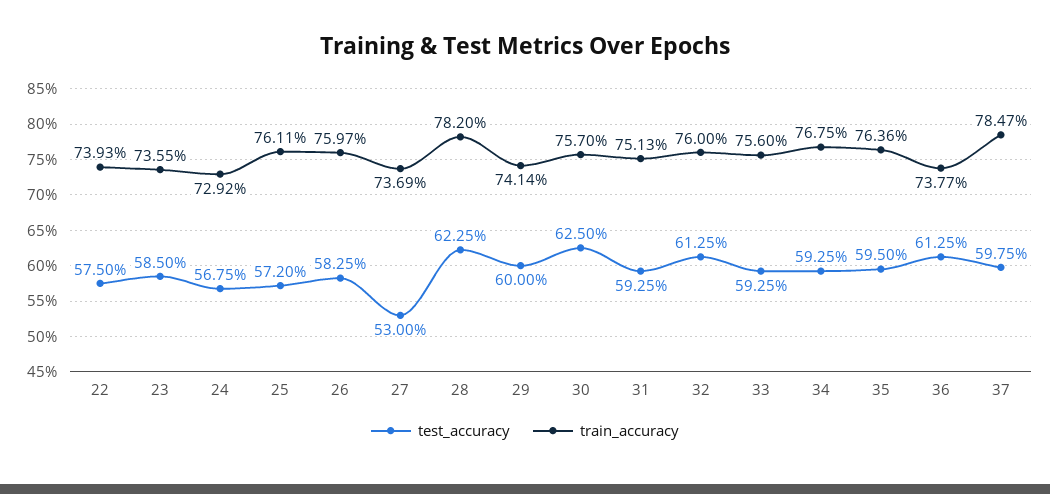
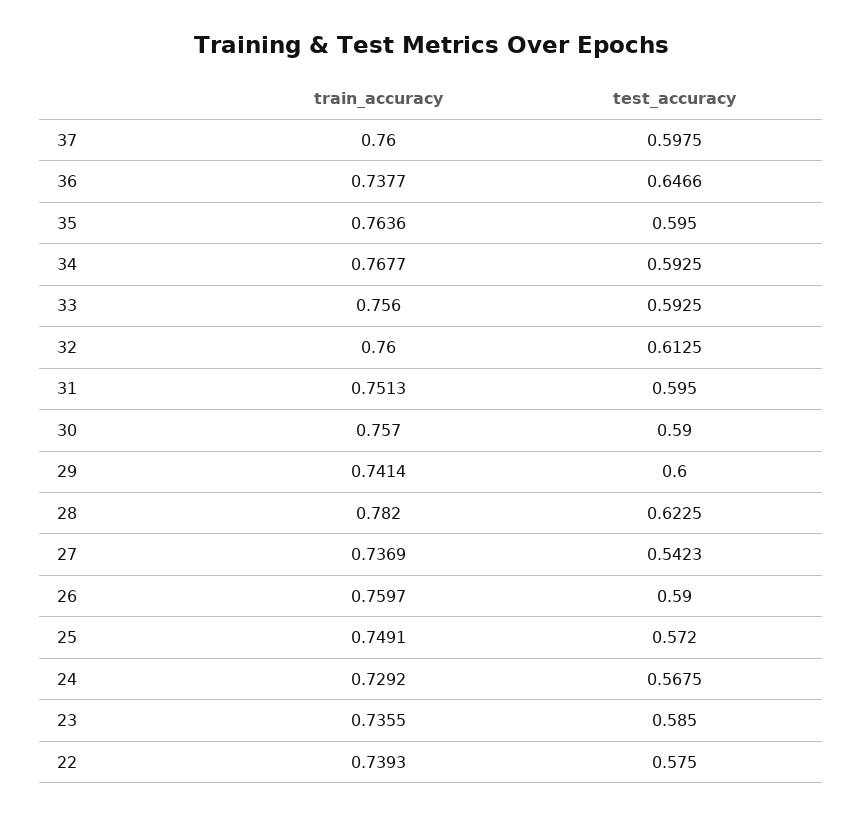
train_accuracy, 25: 0.7611 -> 0.7491
test_accuracy, 26: 0.5825 -> 0.59
test_accuracy, 27: 0.53 -> 0.5423
test_accuracy, 30: 0.625 -> 0.59
test_accuracy, 31: 0.5925 -> 0.595
train_accuracy, 34: 0.7675 -> 0.7677
test_accuracy, 36: 0.6125 -> 0.6466
train_accuracy, 37: 0.7847 -> 0.76

